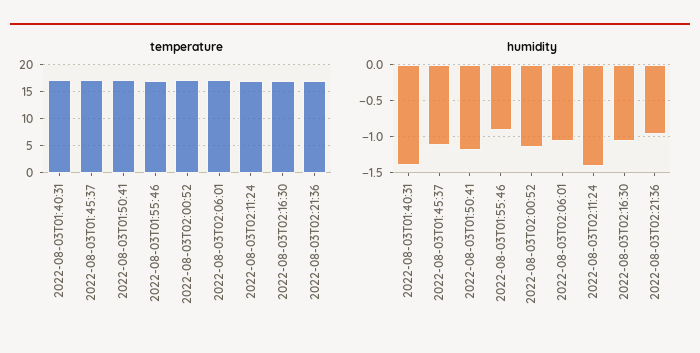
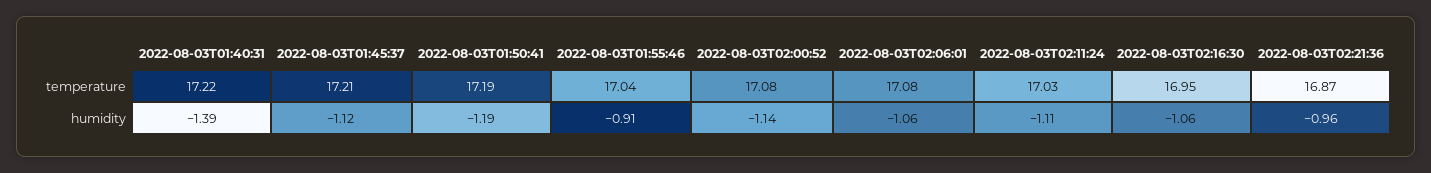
humidity, 2022-08-03T02:11:24: -1.4 -> -1.11

